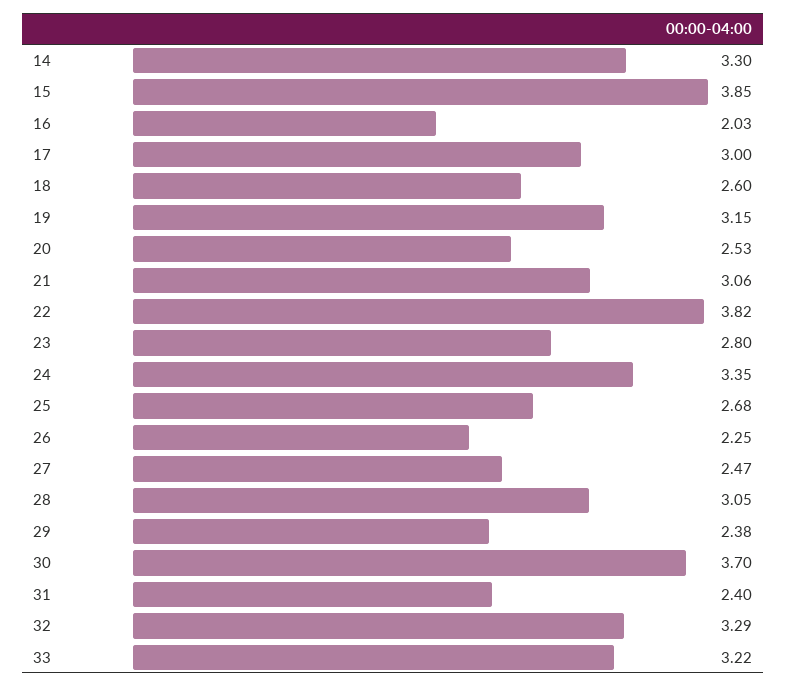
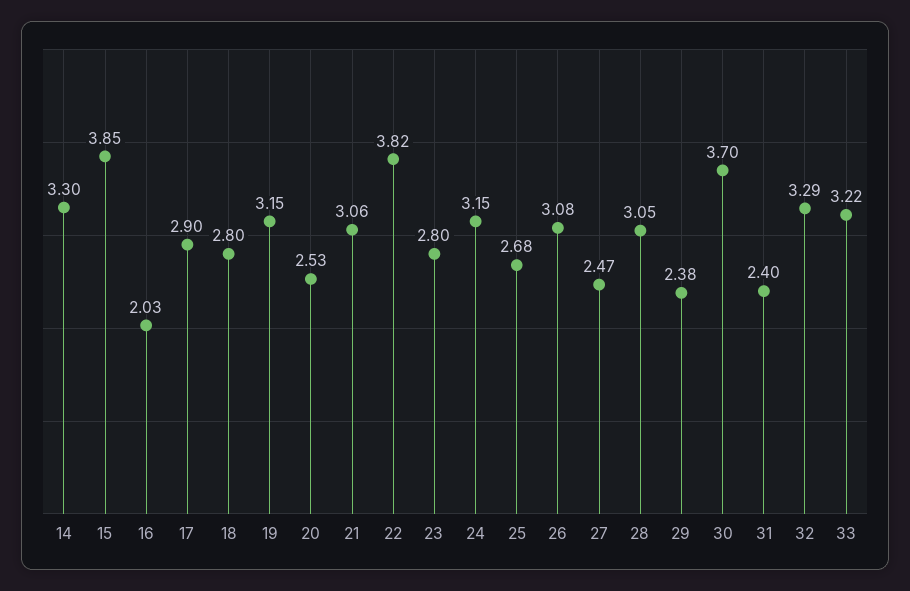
17: 3 -> 2.9
18: 2.6 -> 2.8
24: 3.35 -> 3.15
26: 2.25 -> 3.08

